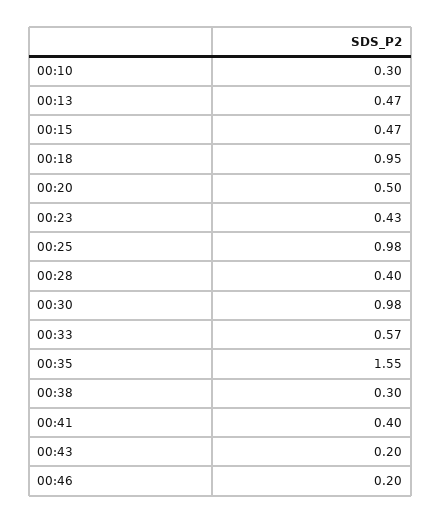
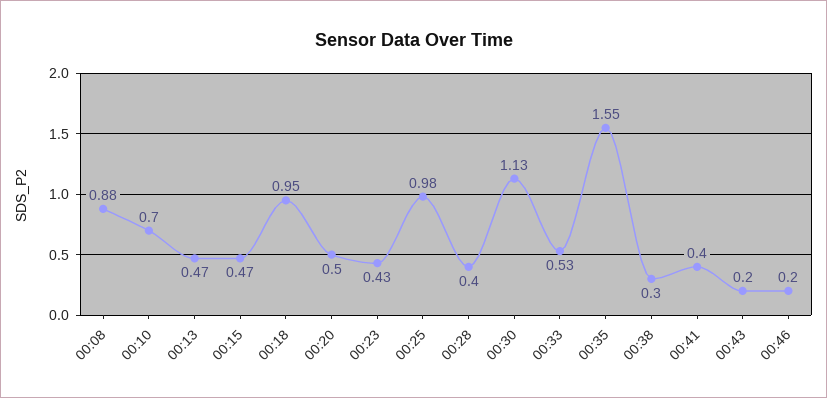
00:10: 0.3 -> 0.7
00:30: 0.98 -> 1.13
00:33: 0.57 -> 0.53
00:08: none -> 0.88

